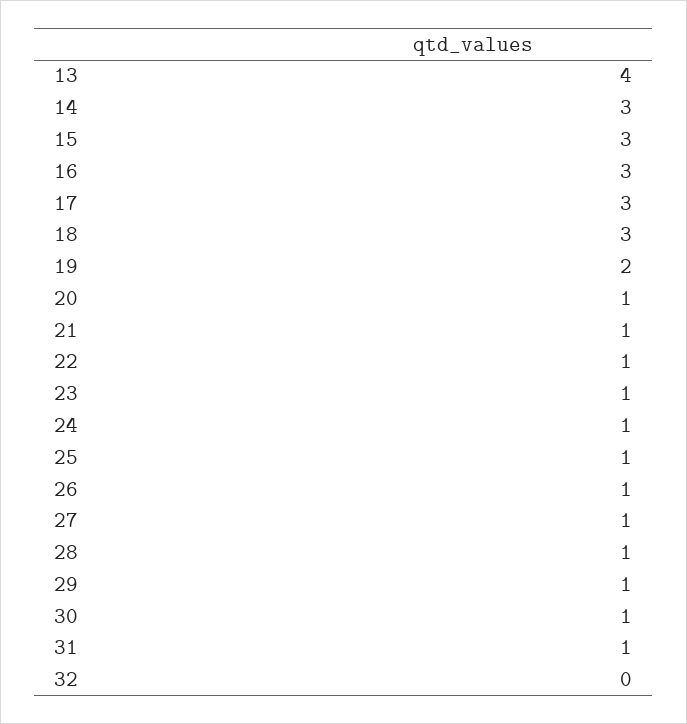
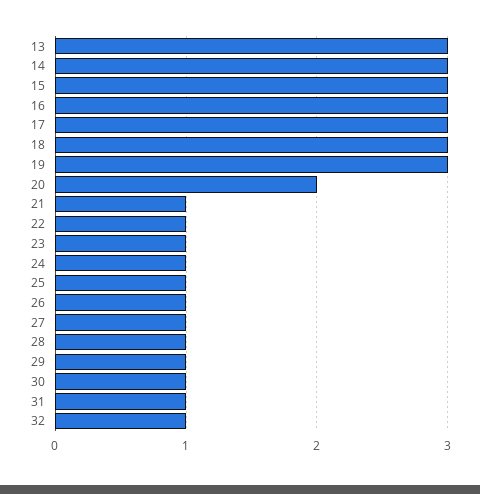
13: 4 -> 3
19: 2 -> 3
20: 1 -> 2
32: 0 -> 1

